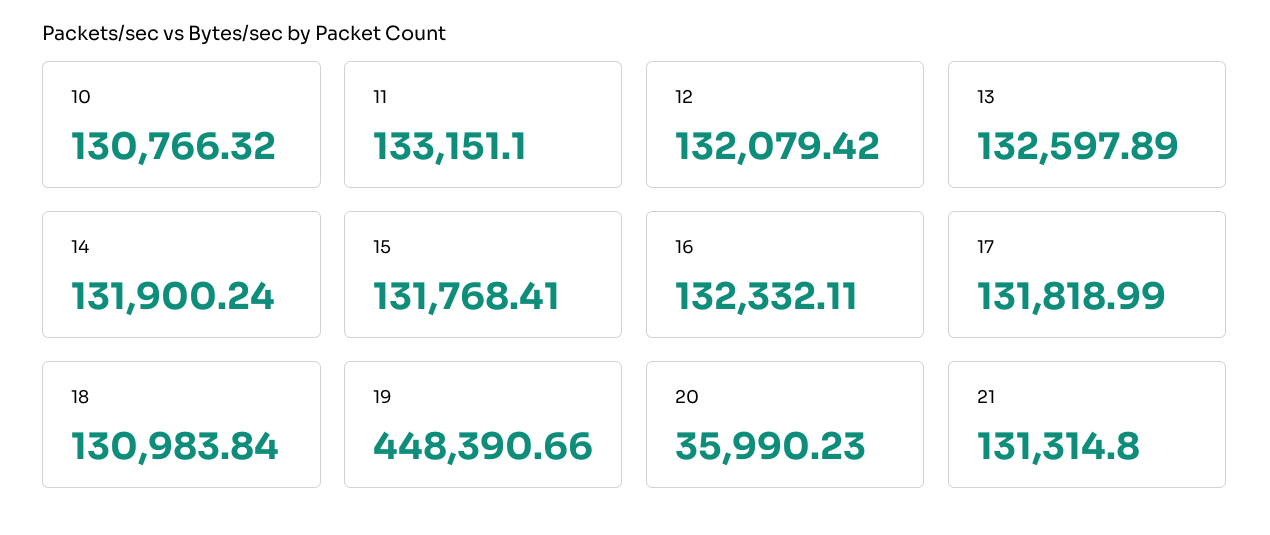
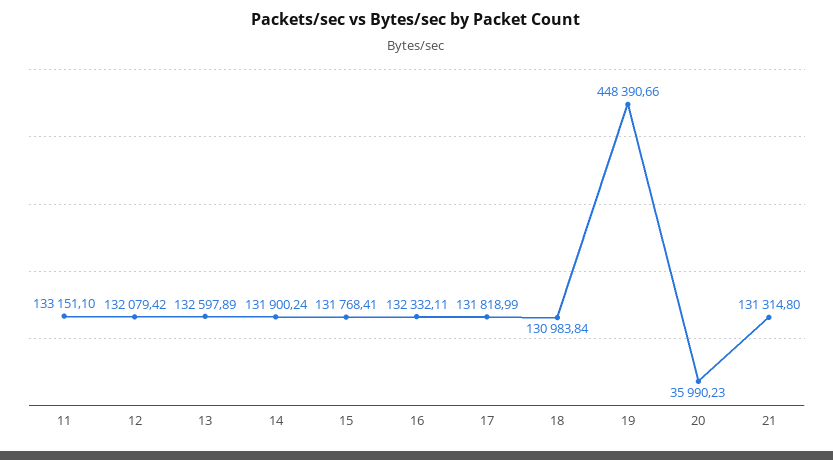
10: 130766.32 -> none

